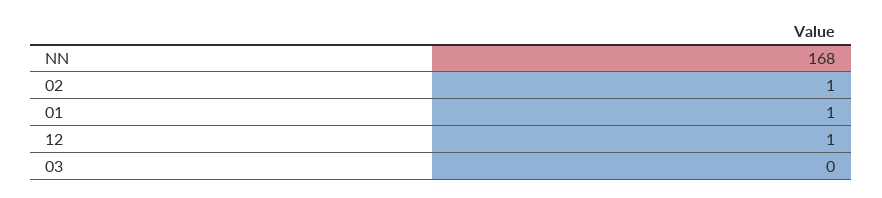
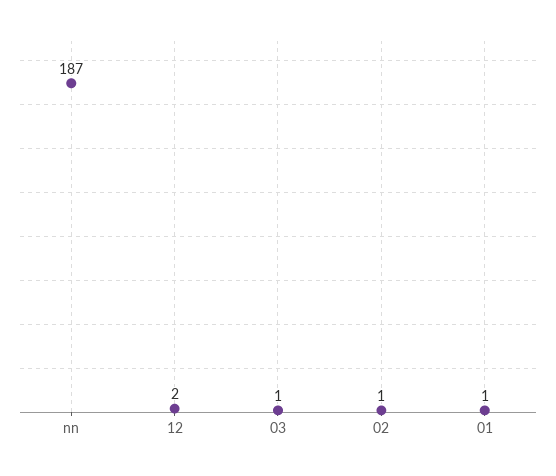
NN: 168 -> 187
12: 1 -> 2
03: 0 -> 1

